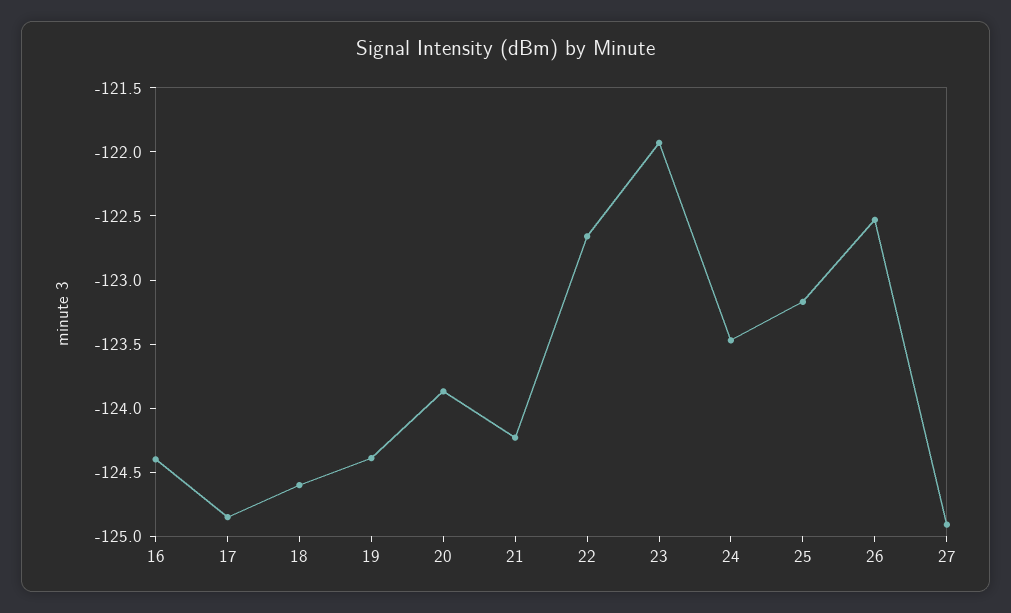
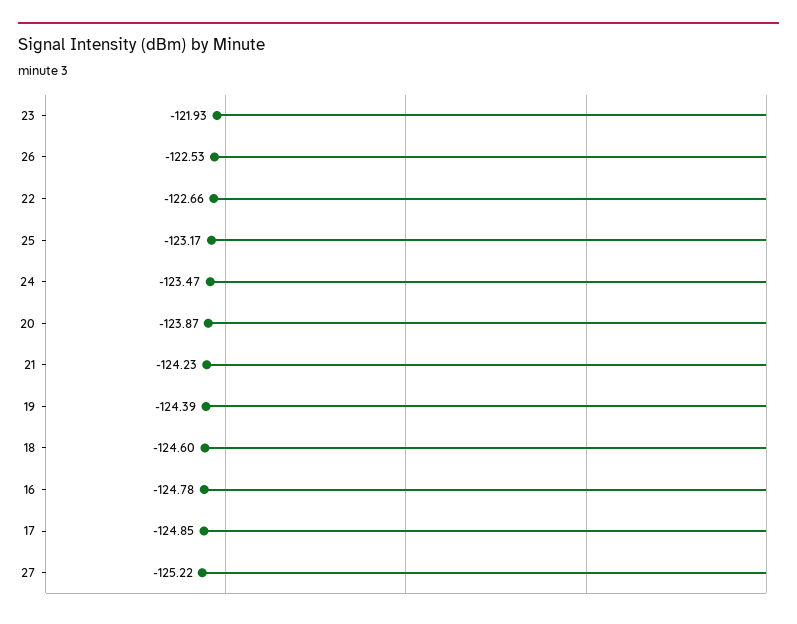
16: -124.4 -> -124.78
27: -124.9 -> -125.22

